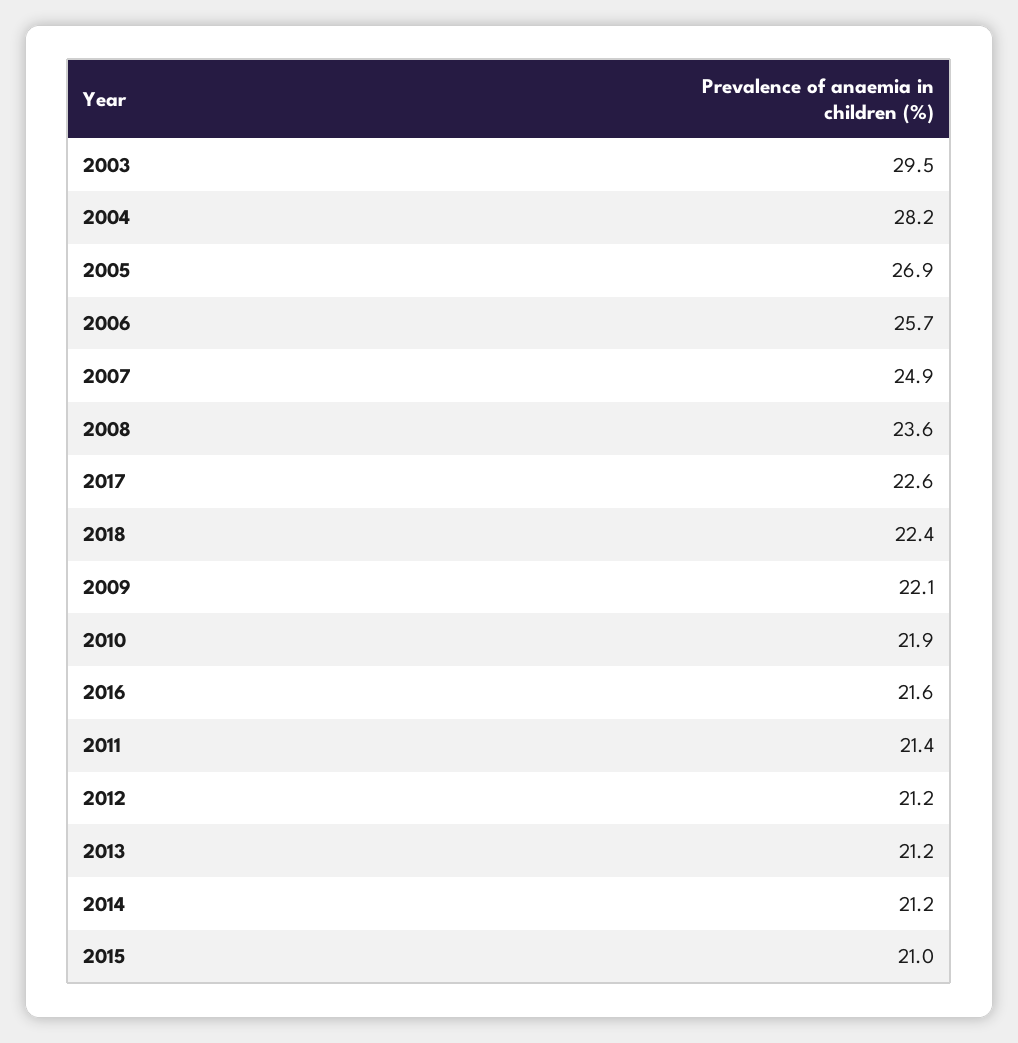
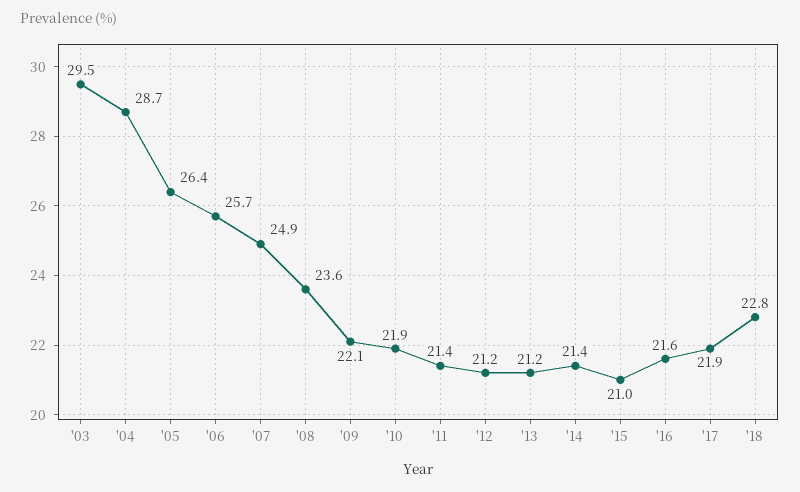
2004: 28.2 -> 28.7
2005: 26.9 -> 26.4
2017: 22.6 -> 21.9
2018: 22.4 -> 22.8
2014: 21.2 -> 21.4

